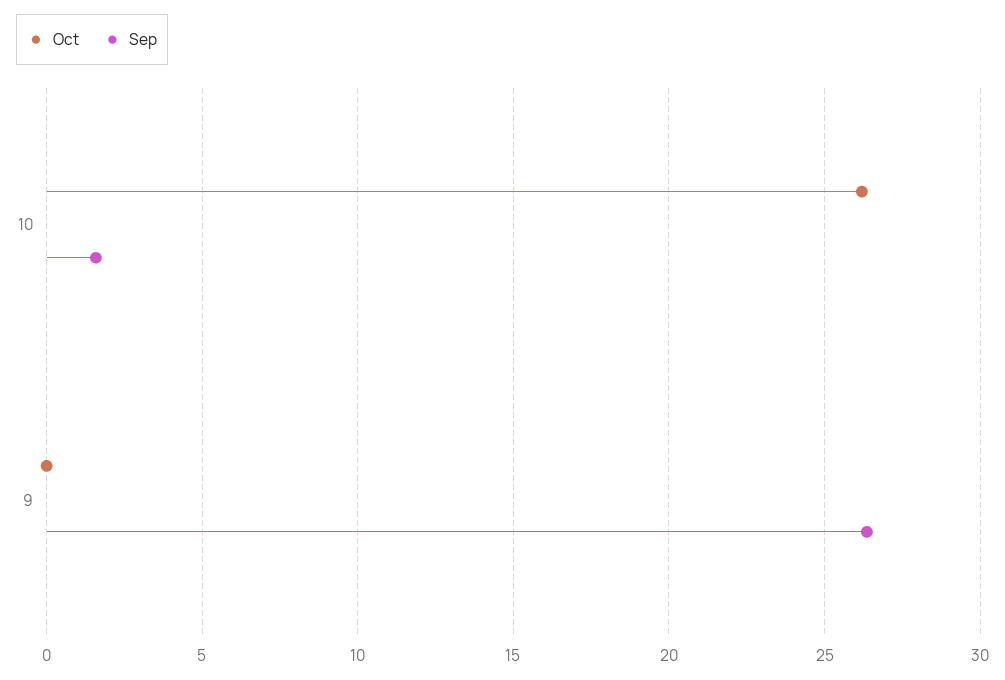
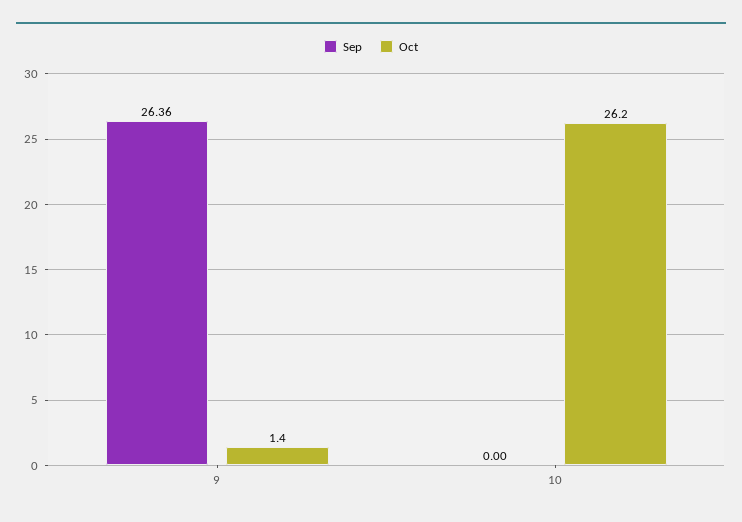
Sep, 10: 1.5 -> 0
Oct, 9: 0 -> 1.4

